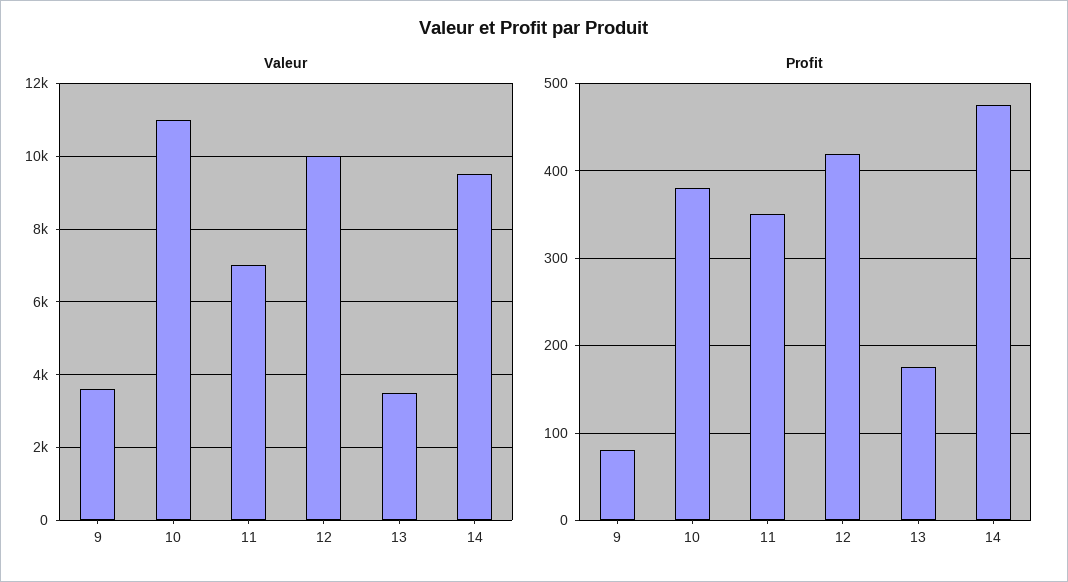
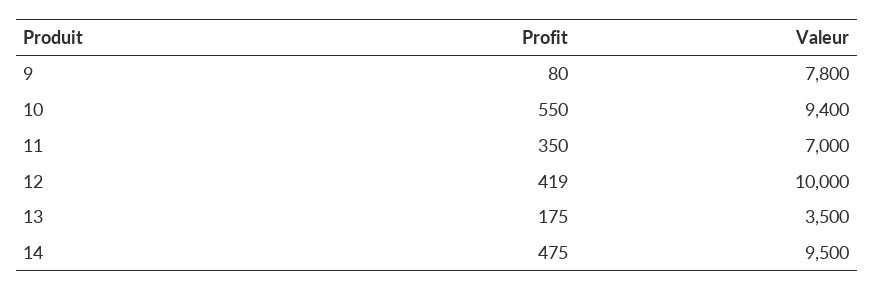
Valeur, 9: 3600 -> 7800
Valeur, 10: 11000 -> 9400
Profit, 10: 380 -> 550

